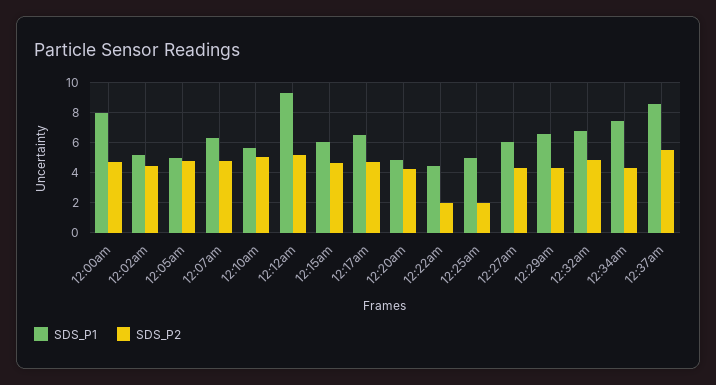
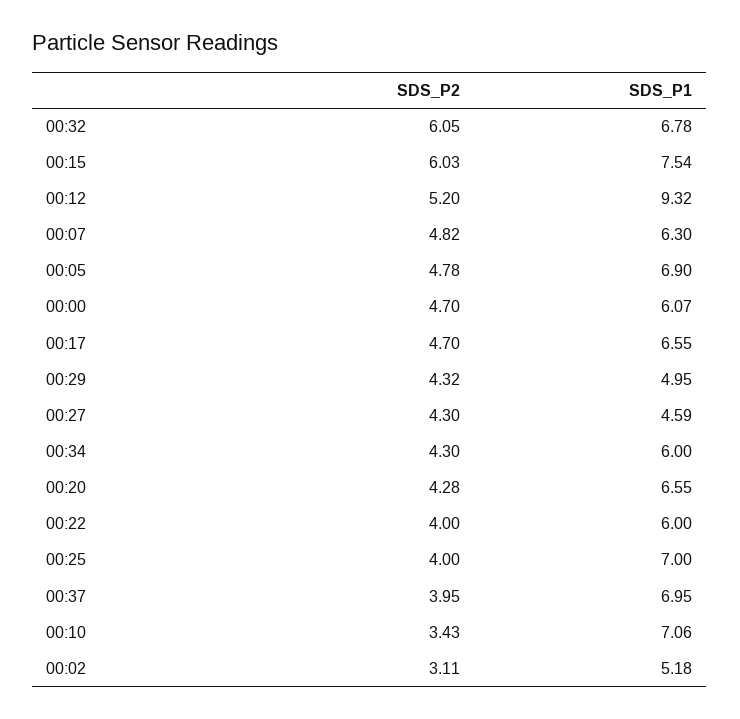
SDS_P1, 12:00am: 8 -> 6.07
SDS_P2, 12:02am: 4.5 -> 3.11
SDS_P1, 12:05am: 5 -> 6.9
SDS_P1, 12:10am: 5.5 -> 7.06
SDS_P2, 12:10am: 5 -> 3.43
SDS_P1, 12:15am: 6 -> 7.54
SDS_P2, 12:15am: 4.5 -> 6.03
SDS_P1, 12:20am: 5 -> 6.55
SDS_P1, 12:22am: 4.5 -> 6
SDS_P2, 12:22am: 2 -> 4
SDS_P1, 12:25am: 5 -> 7
SDS_P2, 12:25am: 2 -> 4
SDS_P1, 12:27am: 6 -> 4.59
SDS_P1, 12:29am: 6.5 -> 4.95
SDS_P2, 12:32am: 5 -> 6.05
SDS_P1, 12:34am: 7.5 -> 6
SDS_P1, 12:37am: 8.5 -> 6.95
SDS_P2, 12:37am: 5.5 -> 3.95

